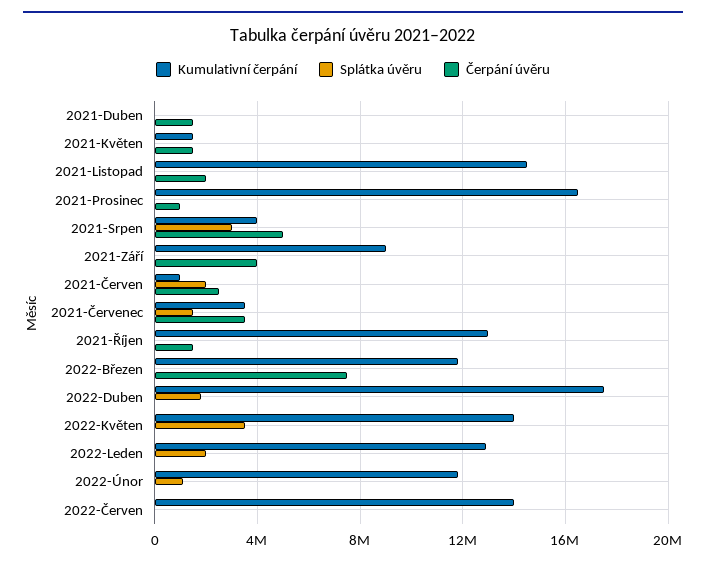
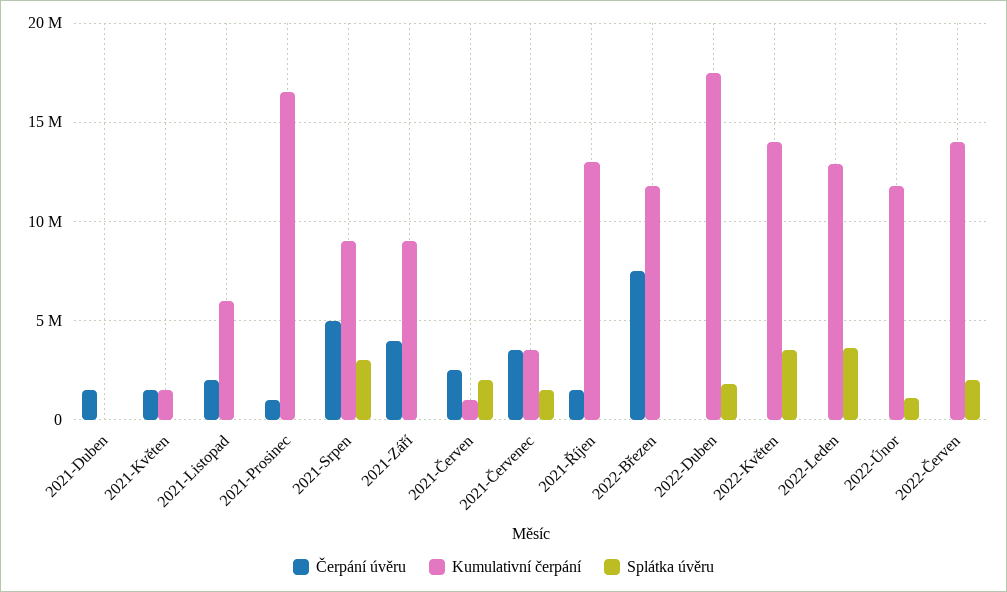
Kumulativní čerpání, 2021-Listopad: 14500000 -> 6000000
Kumulativní čerpání, 2021-Srpen: 4000000 -> 9000000
Splátka úvěru, 2022-Leden: 2000000 -> 3500000
Splátka úvěru, 2022-Červen: 0 -> 2000000

